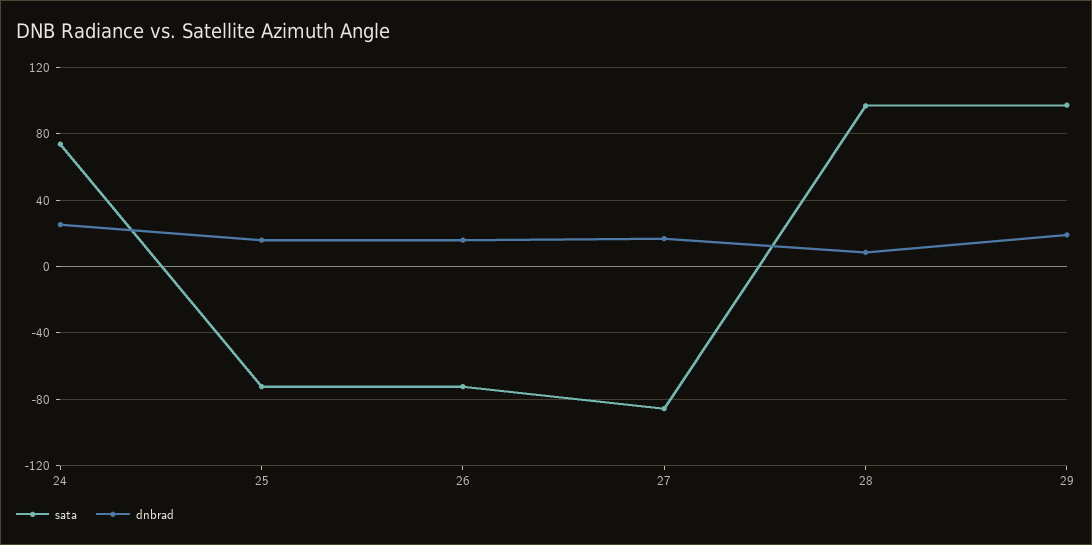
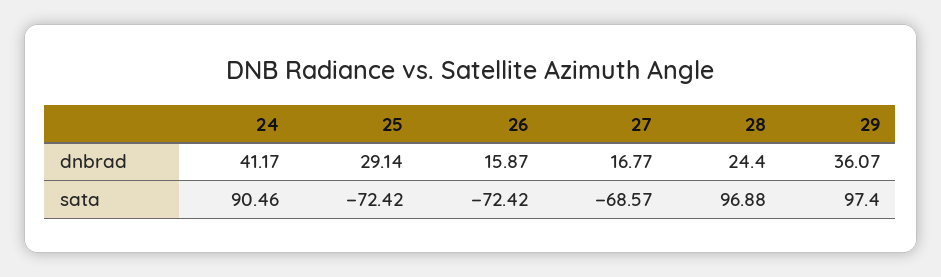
sata, 24: 75 -> 90.46
dnbrad, 24: 25 -> 41.17
dnbrad, 25: 15 -> 29.14
sata, 27: -85 -> -68.57
dnbrad, 28: 10 -> 24.4
dnbrad, 29: 20 -> 36.07

